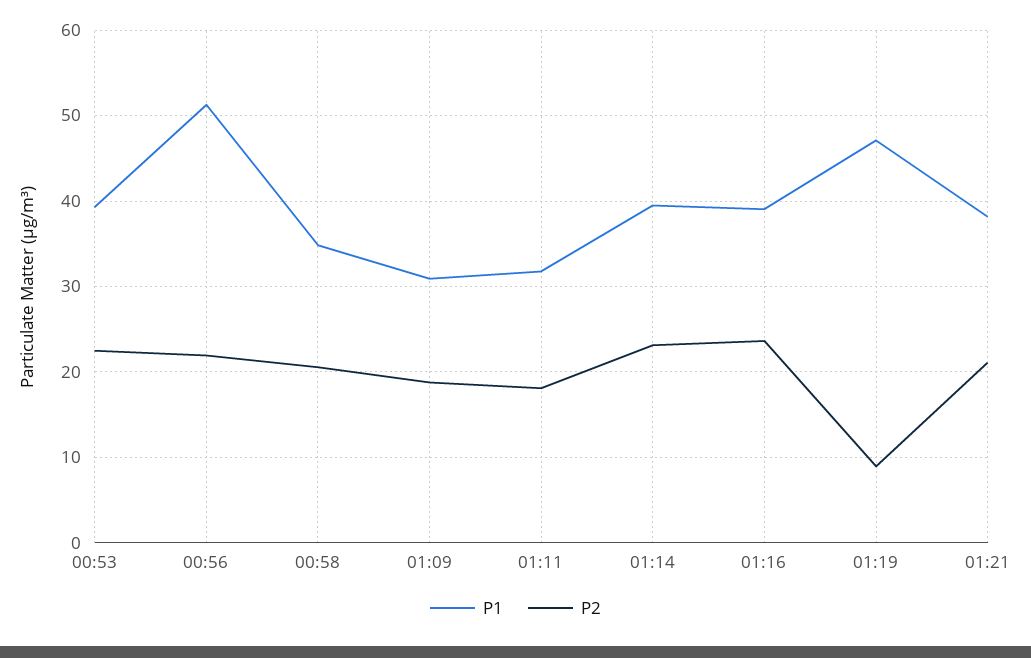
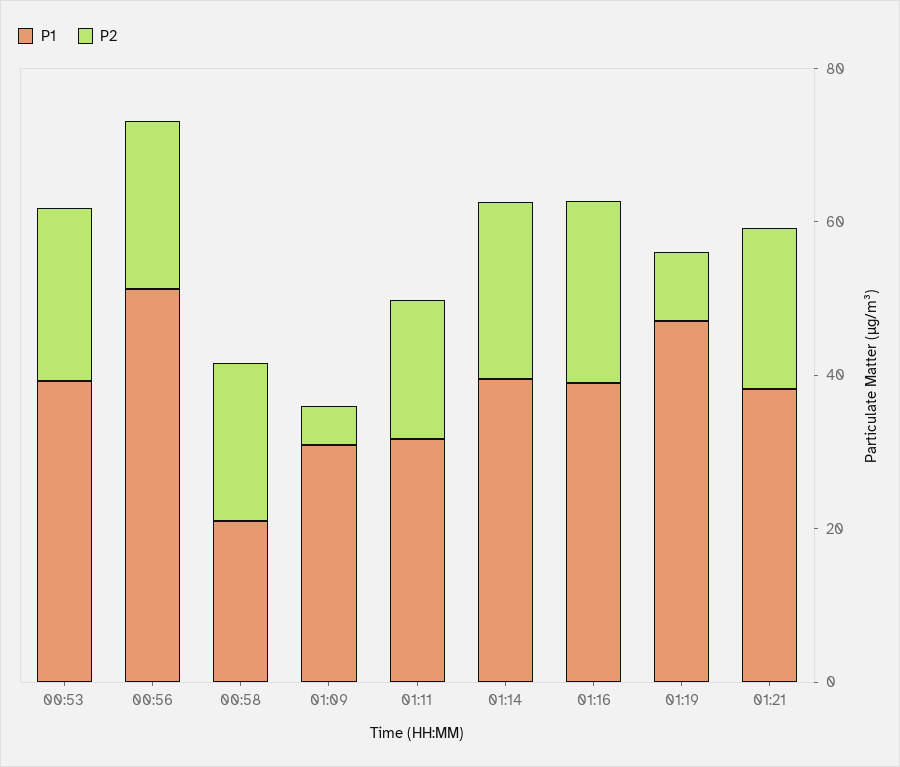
P1, 00:58: 35 -> 20
P2, 01:09: 19 -> 5

